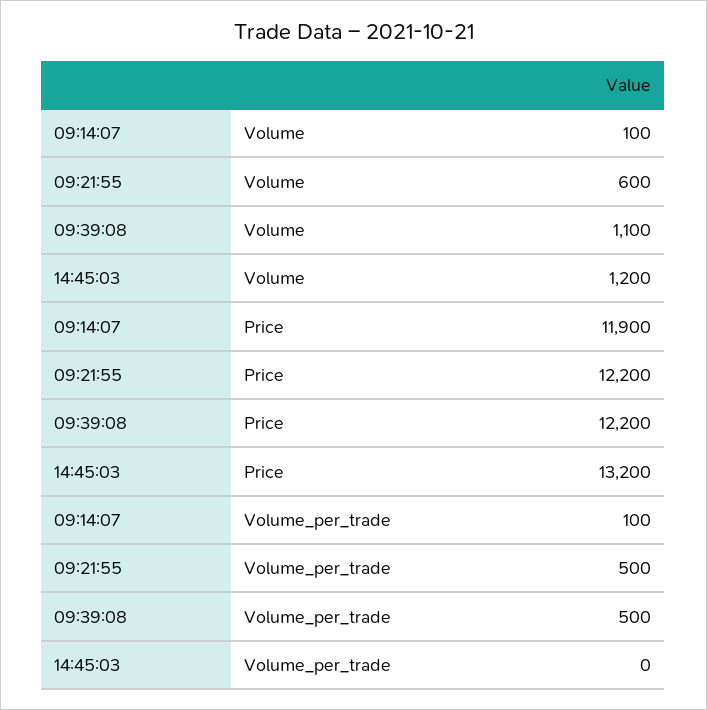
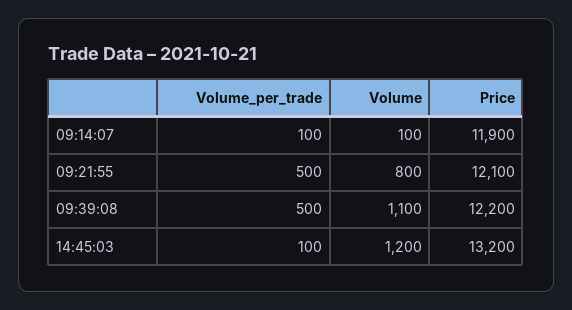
09:21:55, Volume: 600 -> 800
09:21:55, Price: 12200 -> 12100
14:45:03, Volume_per_trade: 0 -> 100

